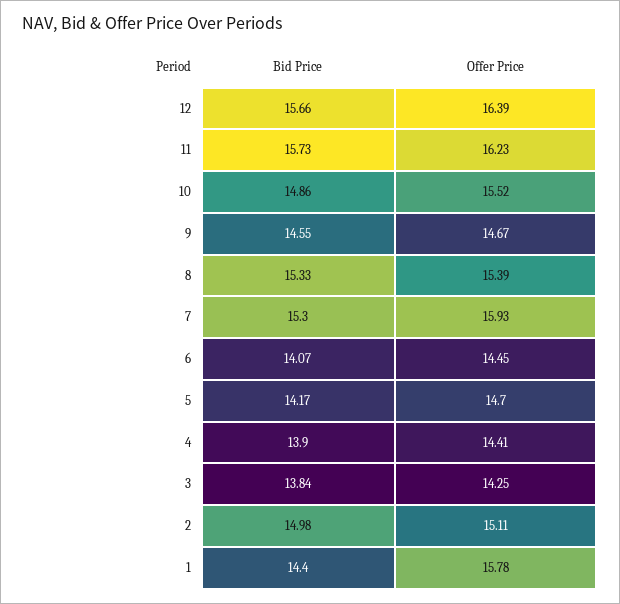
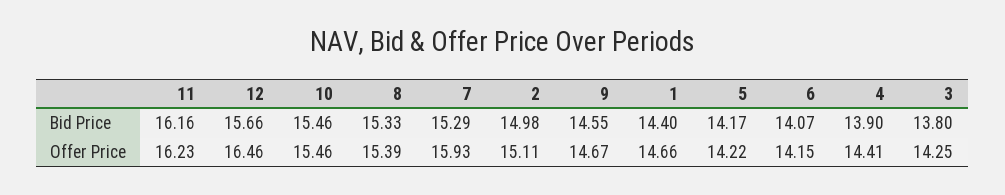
Offer Price, 12: 16.39 -> 16.46
Bid Price, 11: 15.73 -> 16.16
Bid Price, 10: 14.86 -> 15.46
Offer Price, 10: 15.52 -> 15.46
Bid Price, 7: 15.3 -> 15.29
Offer Price, 6: 14.45 -> 14.15
Offer Price, 5: 14.7 -> 14.22
Bid Price, 3: 13.84 -> 13.8
Offer Price, 1: 15.78 -> 14.66

